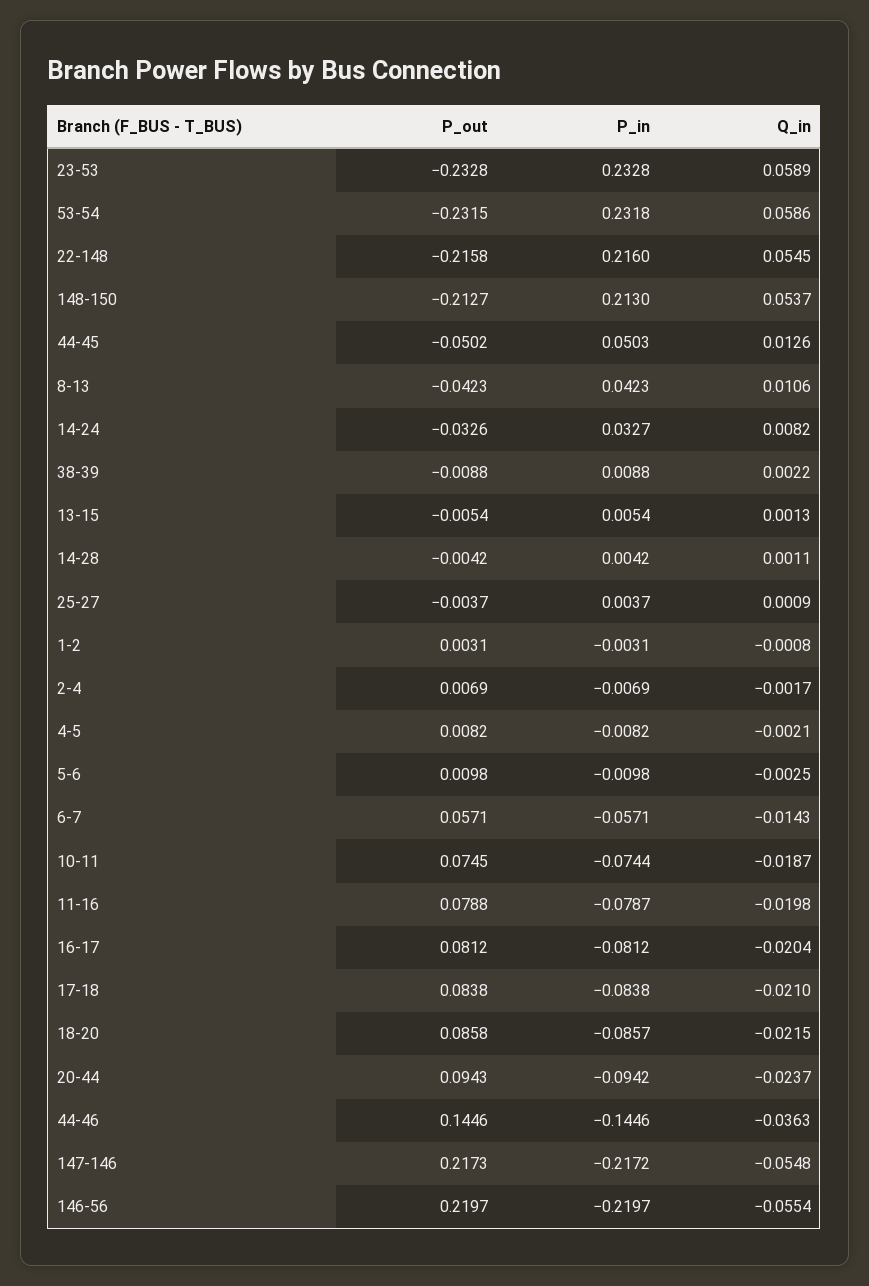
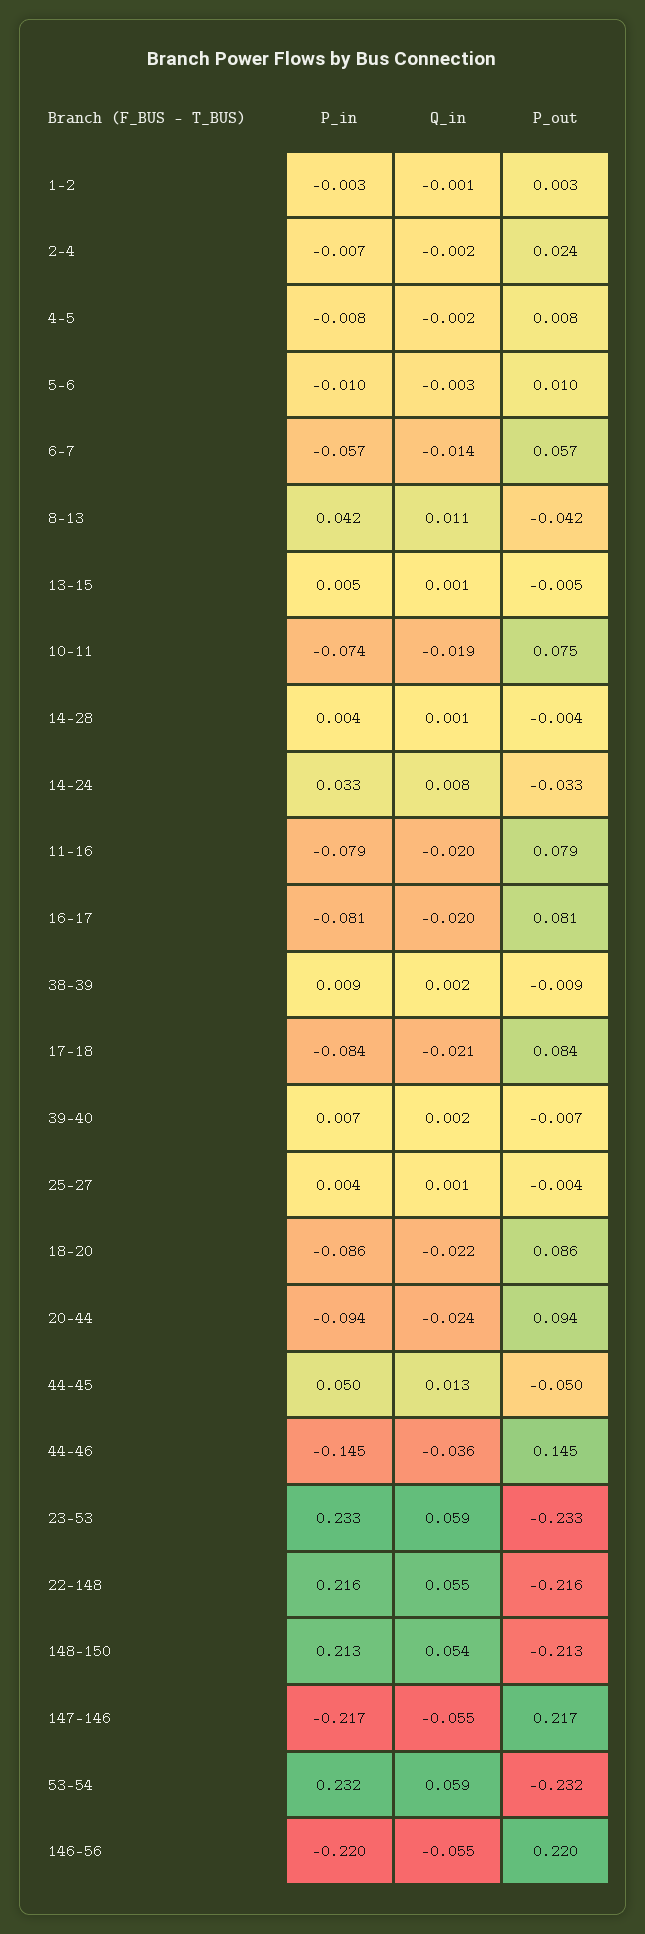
P_out, 2-4: 0.0069 -> 0.024
P_in, 39-40: none -> 0.007
Q_in, 39-40: none -> 0.002
P_out, 39-40: none -> -0.007

